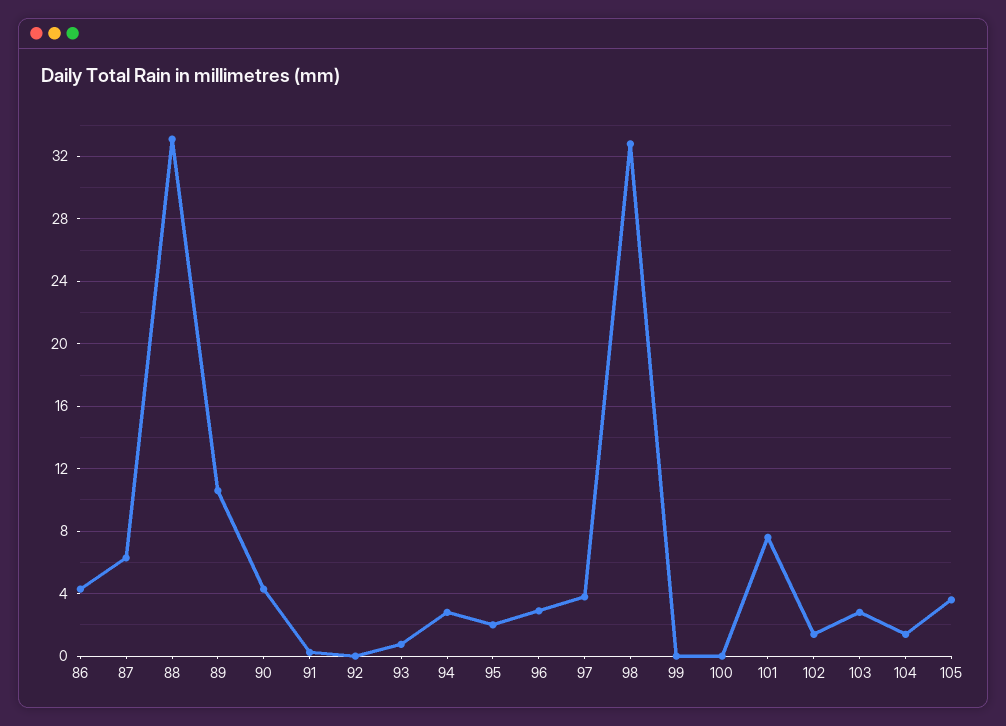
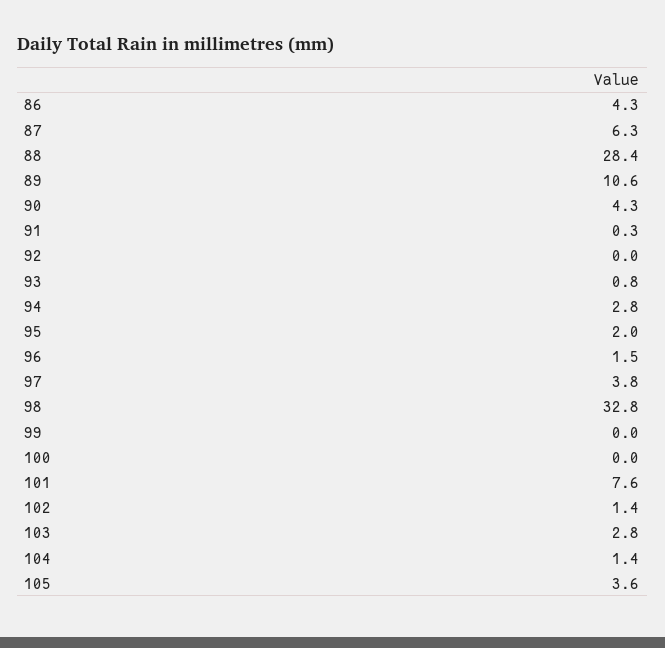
88: 33 -> 28.4
96: 3 -> 1.5

